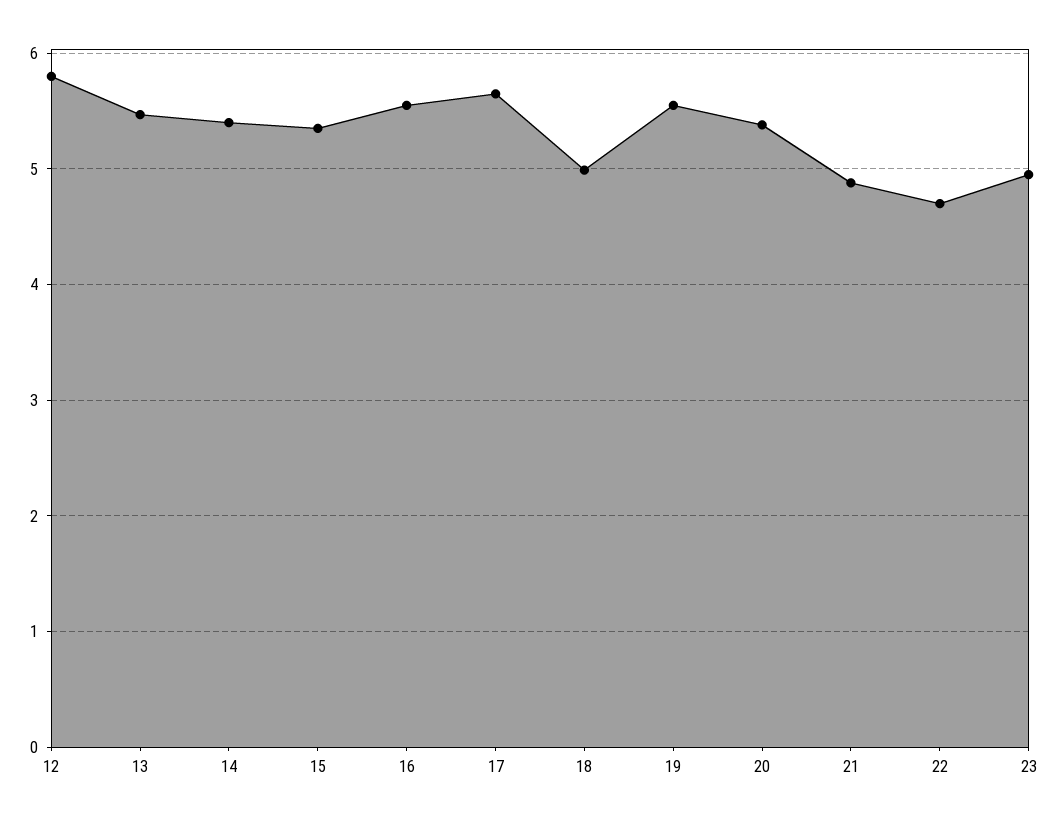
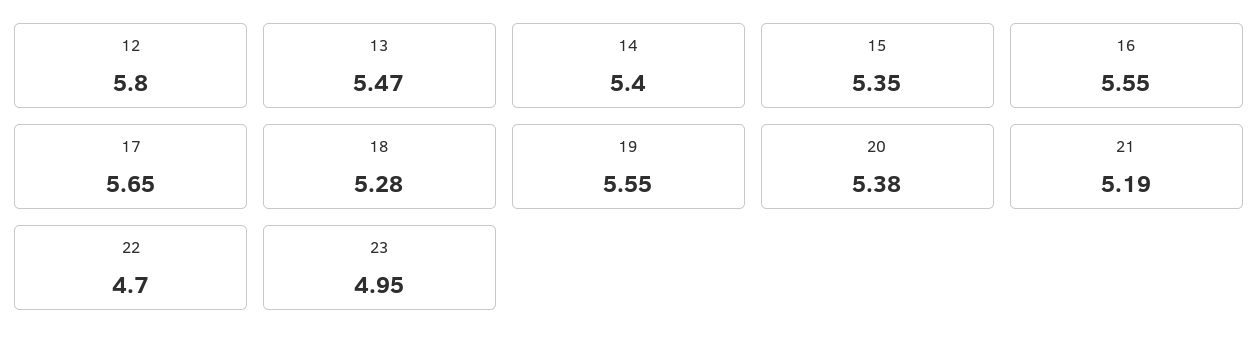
18: 5 -> 5.28
21: 4.9 -> 5.19

